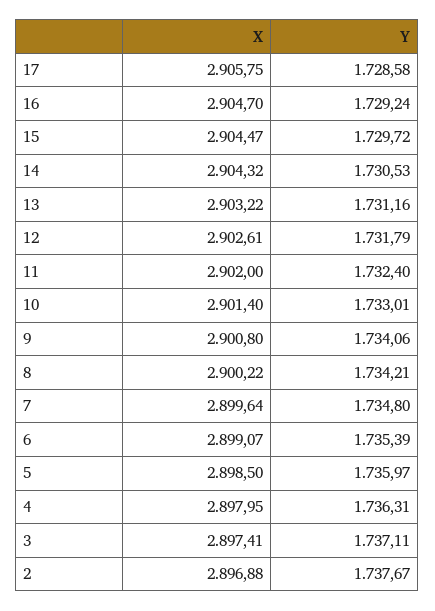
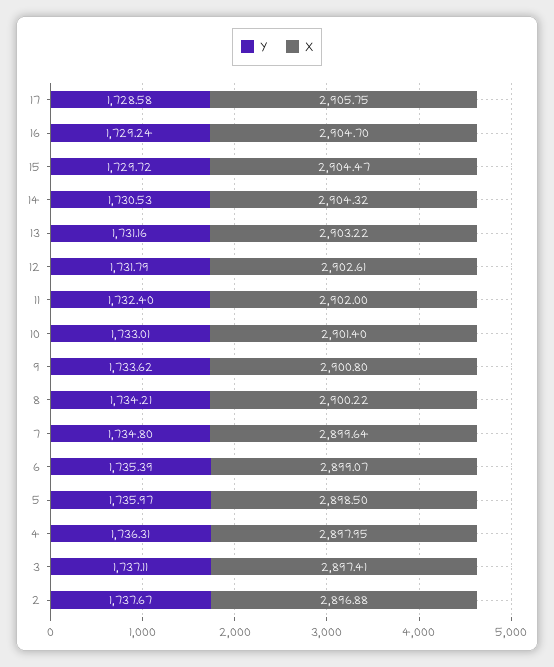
Y, 9: 1734.06 -> 1733.62

